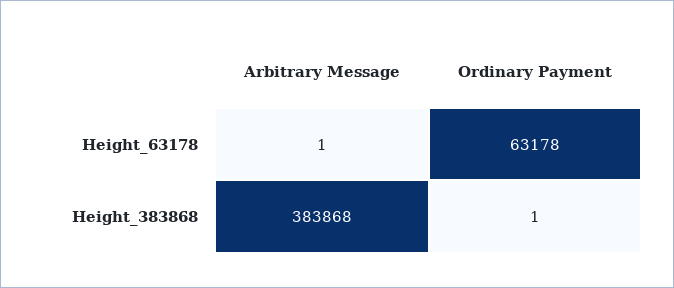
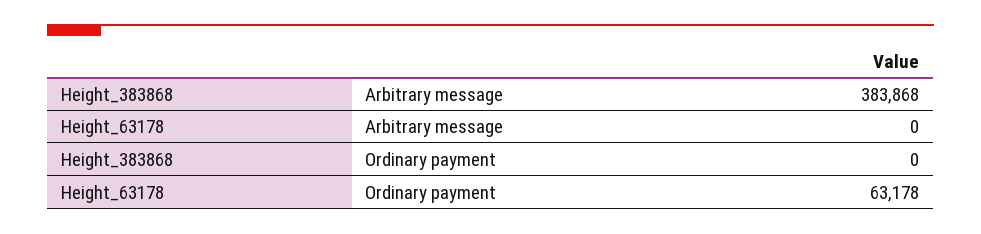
Arbitrary Message, Height_63178: 1 -> 0
Ordinary Payment, Height_383868: 1 -> 0

